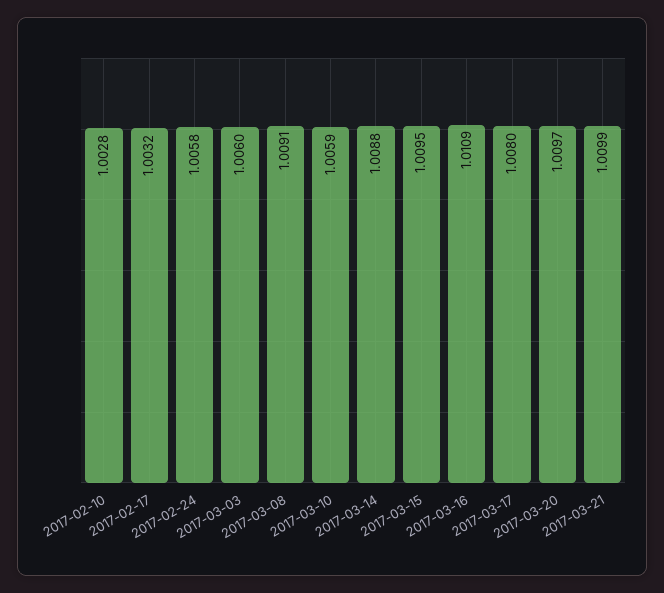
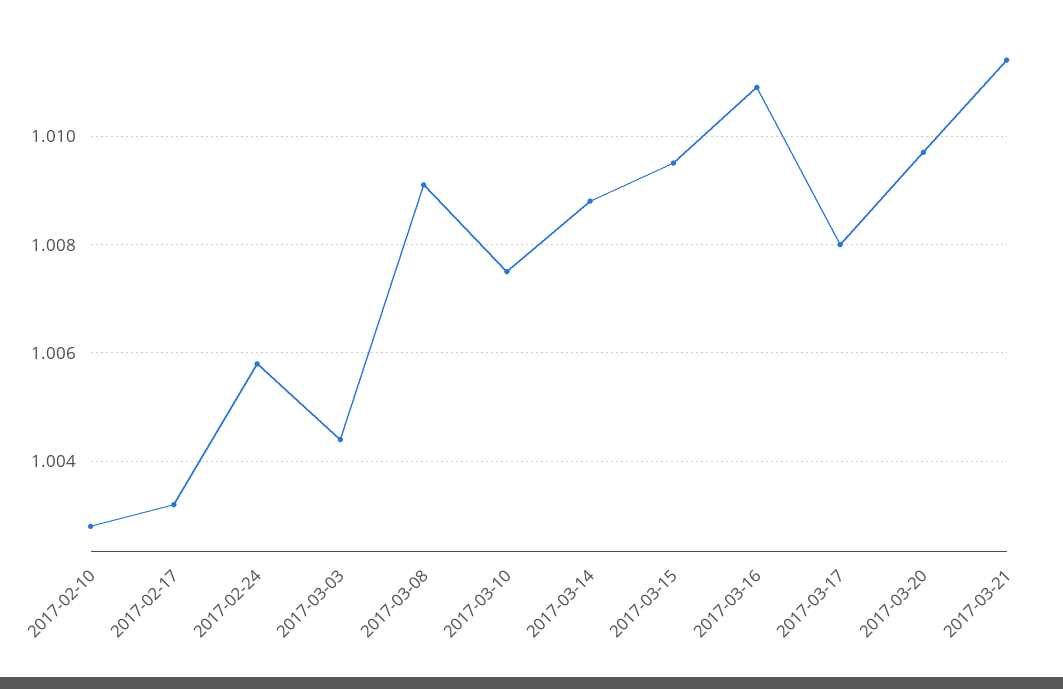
2017-03-03: 1.006 -> 1.0045
2017-03-10: 1.0059 -> 1.0075
2017-03-21: 1.0099 -> 1.0115

